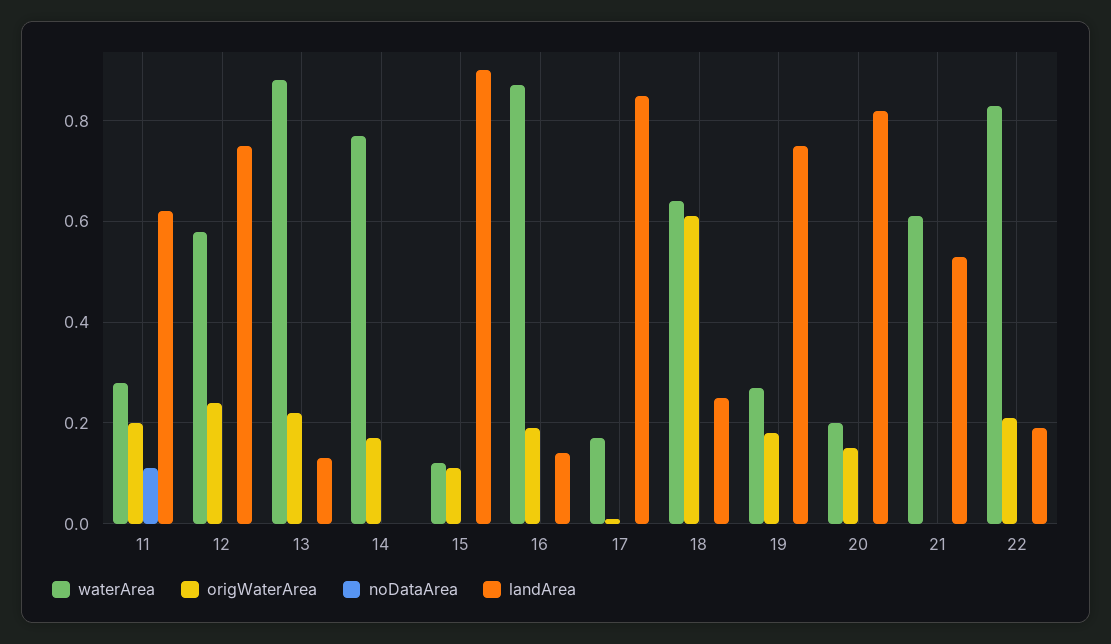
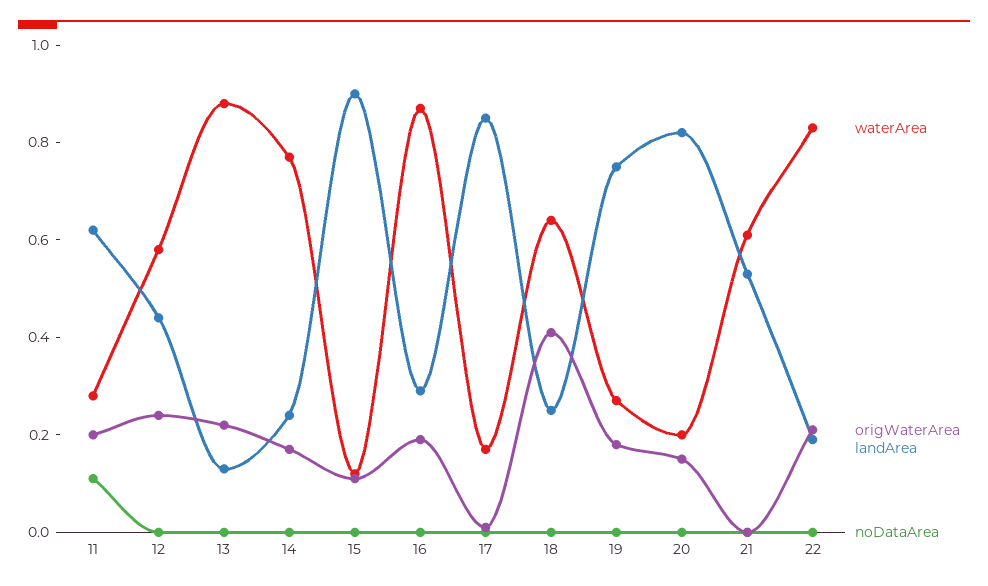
landArea, 12: 0.75 -> 0.45
landArea, 14: 0 -> 0.25
landArea, 16: 0.15 -> 0.3
origWaterArea, 18: 0.6 -> 0.4

